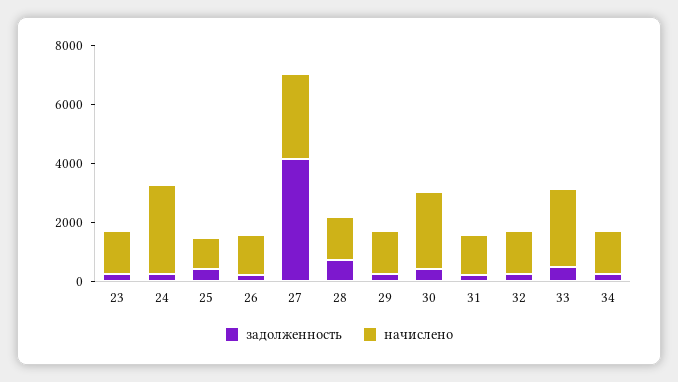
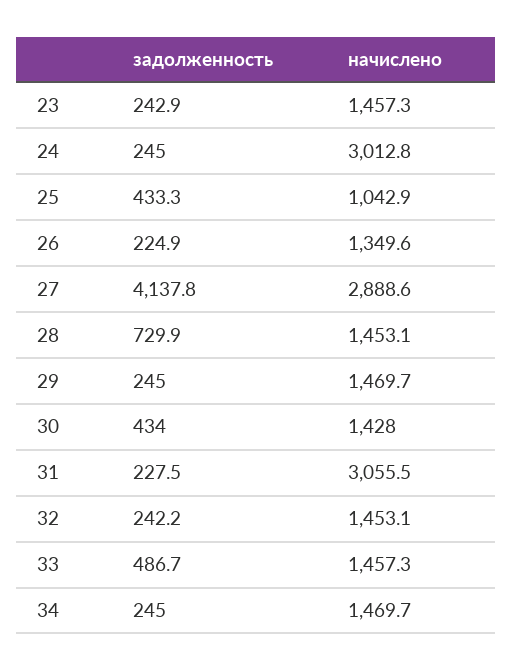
начислено, 30: 2500 -> 1428
начислено, 31: 1500 -> 3055.5
начислено, 33: 2500 -> 1457.3

